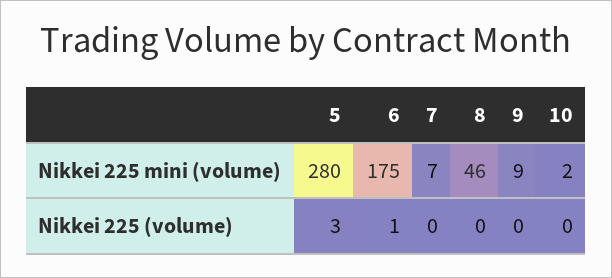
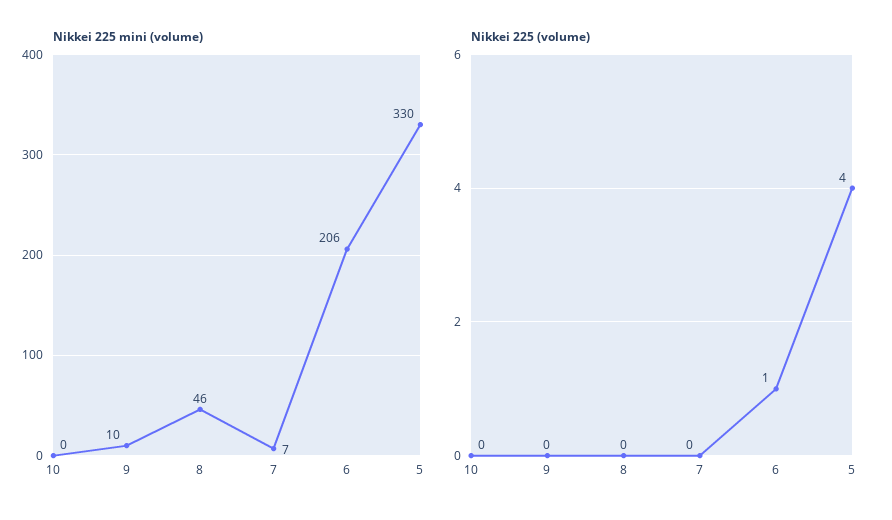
Nikkei 225 mini (volume), 5: 280 -> 330
Nikkei 225 mini (volume), 6: 175 -> 206
Nikkei 225 mini (volume), 9: 9 -> 10
Nikkei 225 mini (volume), 10: 2 -> 0
Nikkei 225 (volume), 5: 3 -> 4

